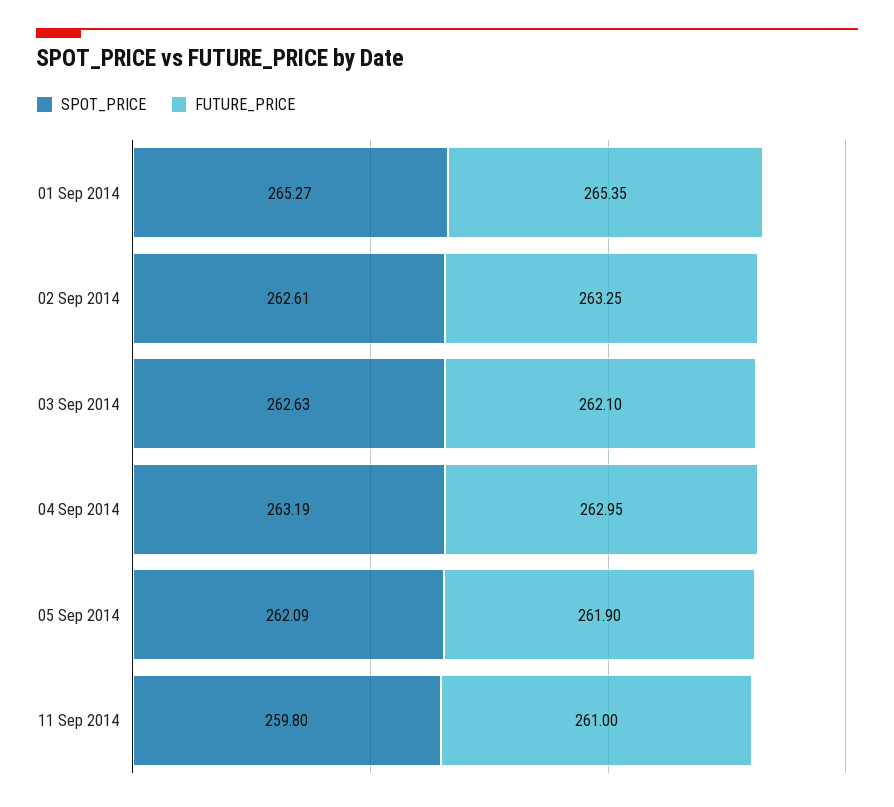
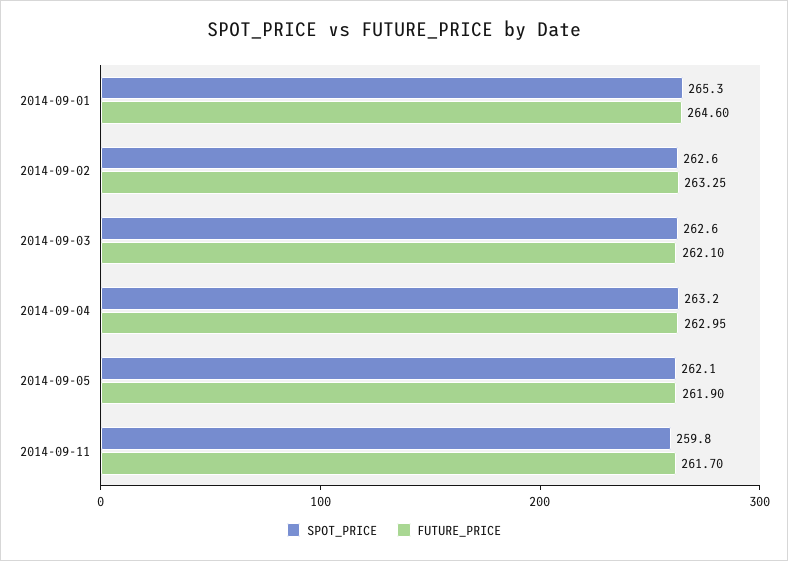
FUTURE_PRICE, 01 Sep 2014: 265.35 -> 264.6
FUTURE_PRICE, 11 Sep 2014: 261 -> 261.7

